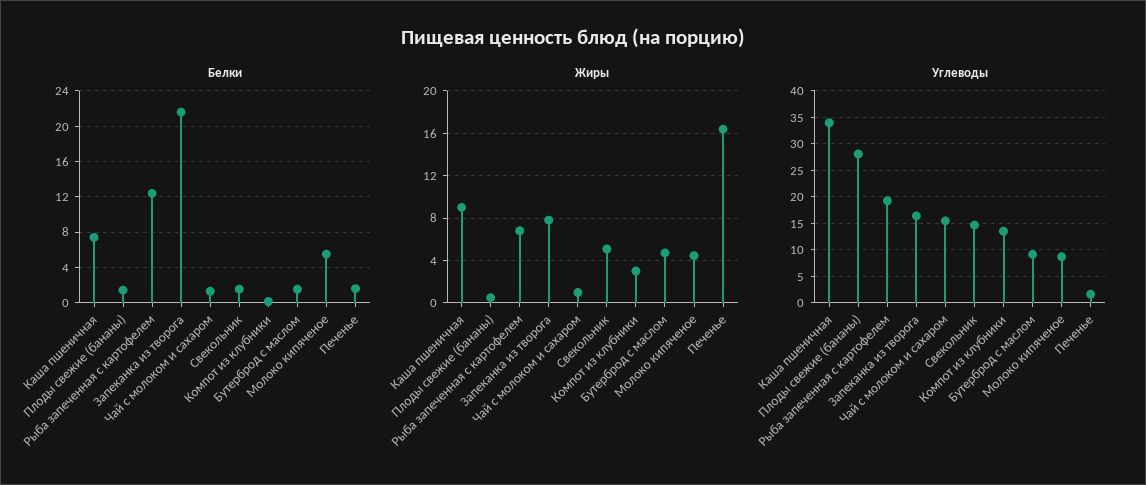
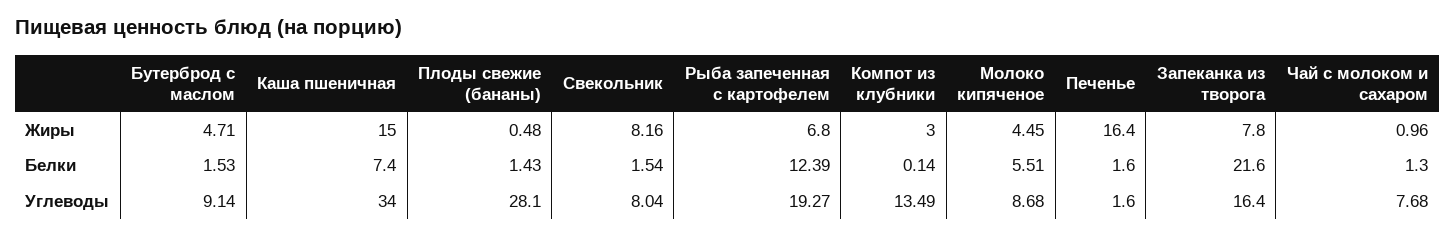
Жиры, Каша пшеничная: 9 -> 15
Жиры, Свекольник: 5 -> 8.16
Углеводы, Чай с молоком и сахаром: 15 -> 7.68
Углеводы, Свекольник: 15 -> 8.04

